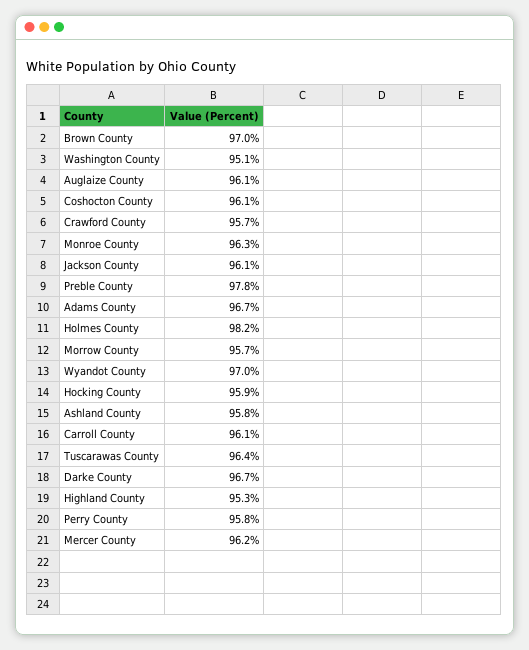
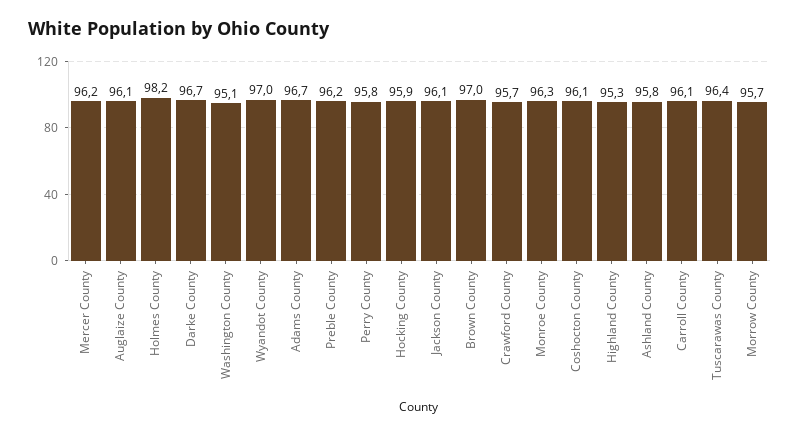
Preble County: 97.8 -> 96.2

